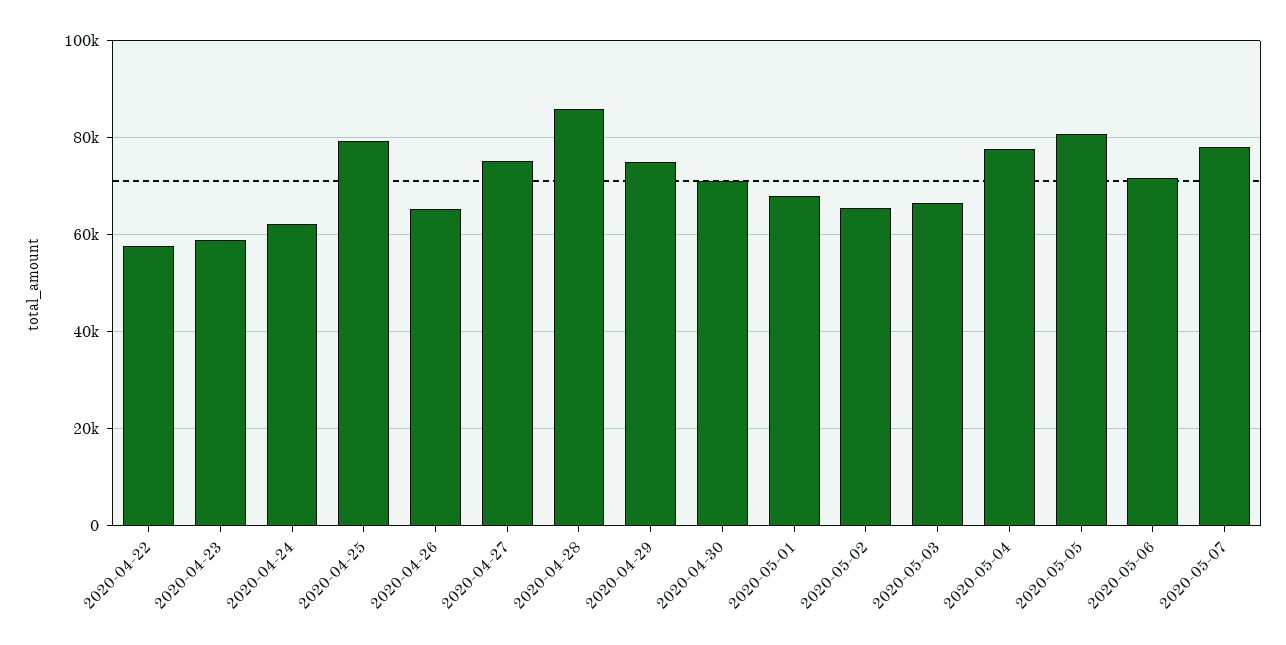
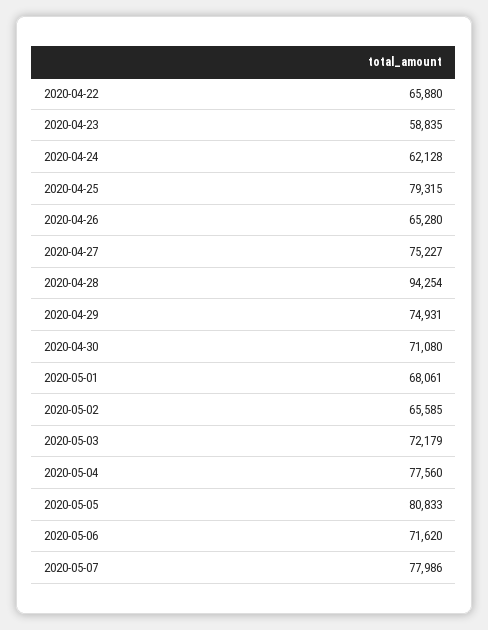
2020-04-22: 58000 -> 65880
2020-04-28: 86000 -> 94254
2020-05-03: 66000 -> 72179

